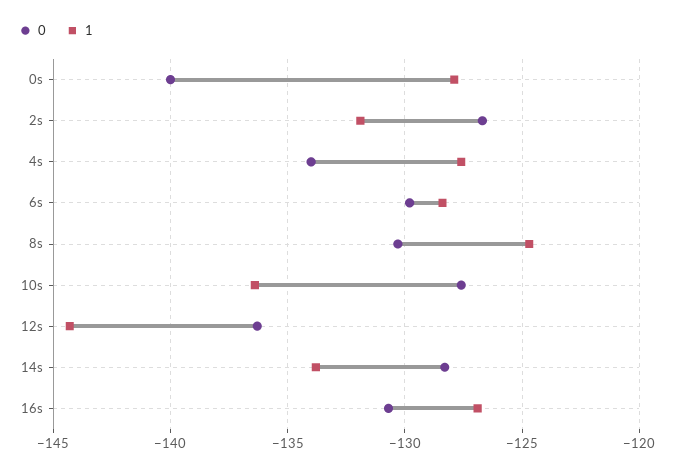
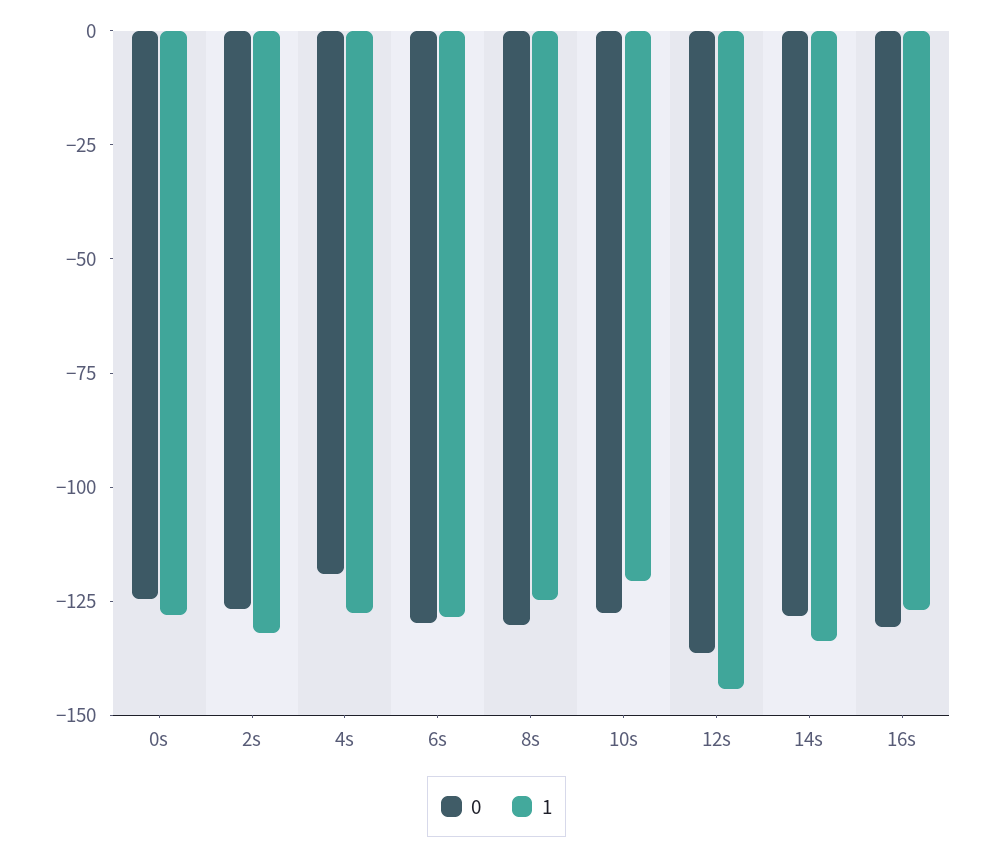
0, 0s: -140 -> -125
0, 4s: -134 -> -120
1, 10s: -136.5 -> -120

